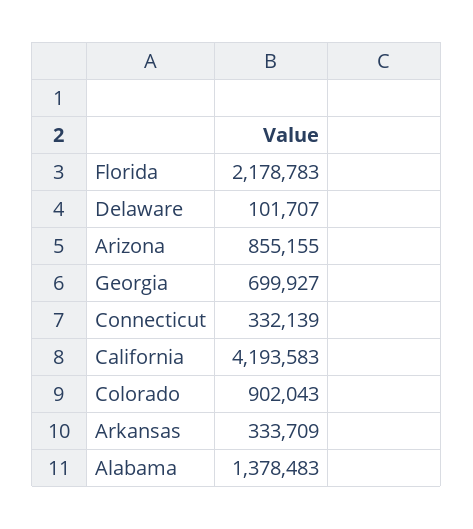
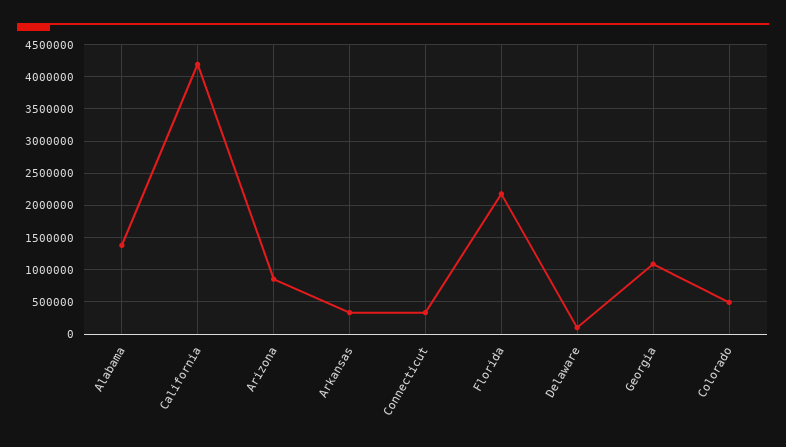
Georgia: 699927 -> 1100000
Colorado: 902043 -> 500000

